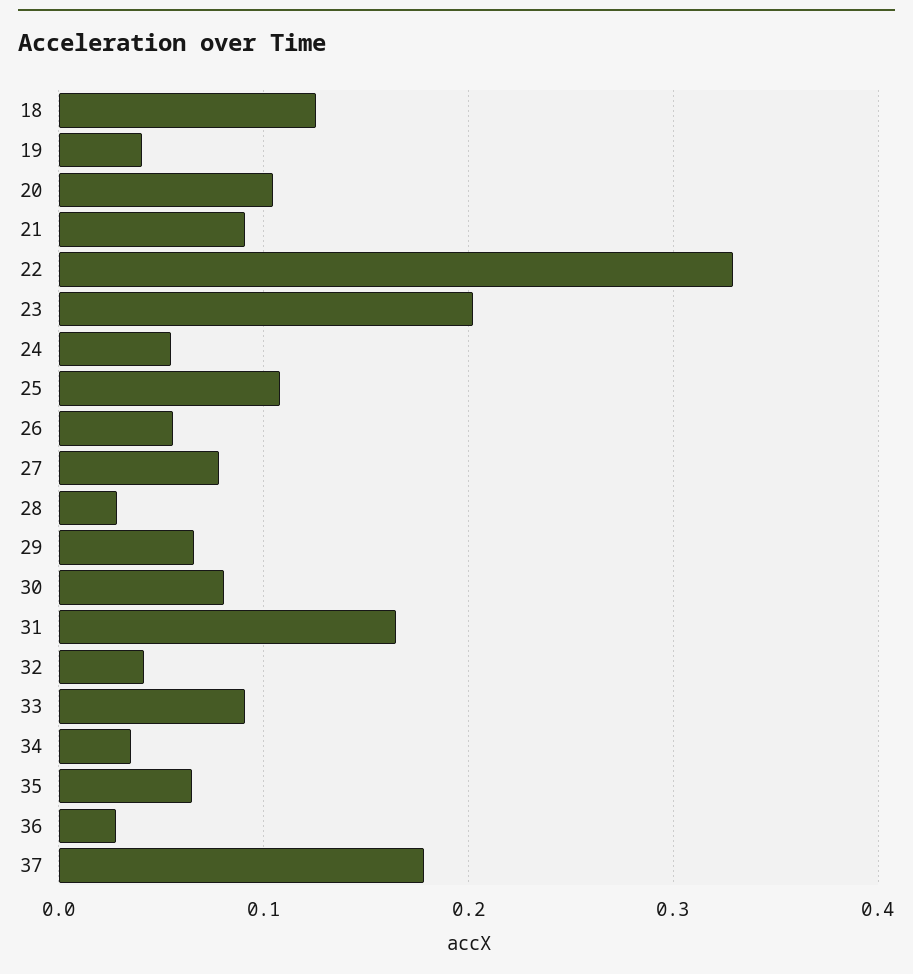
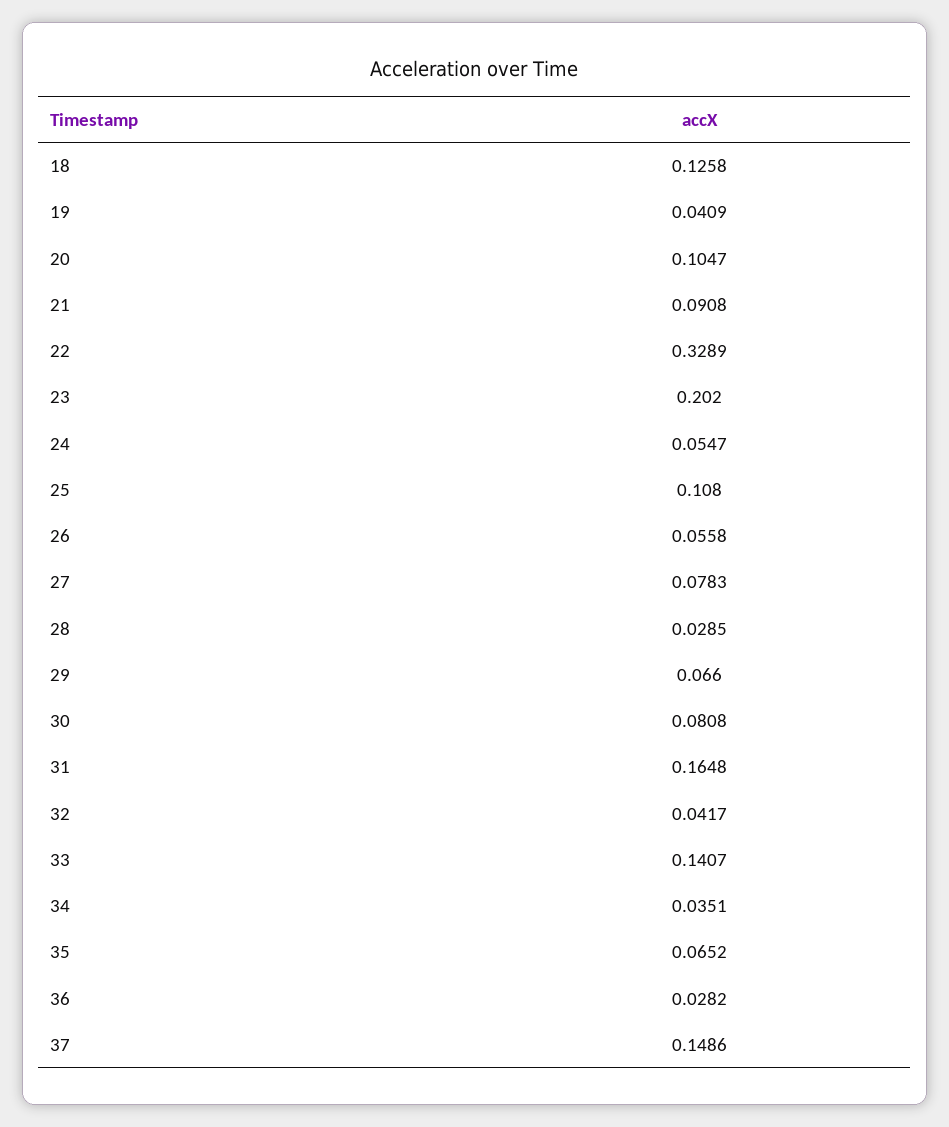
33: 0.09 -> 0.1407
37: 0.18 -> 0.1486

